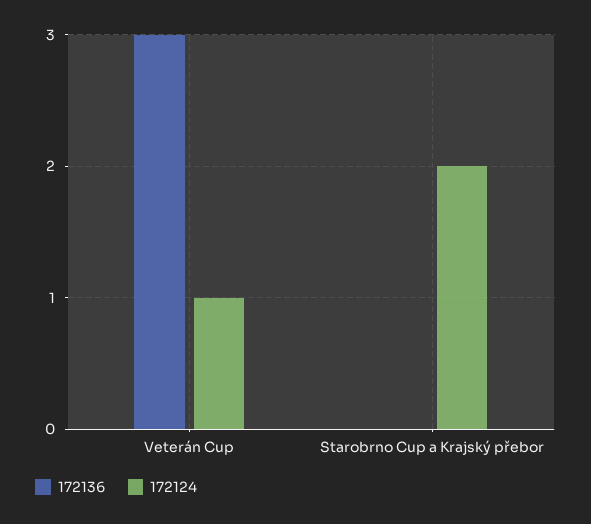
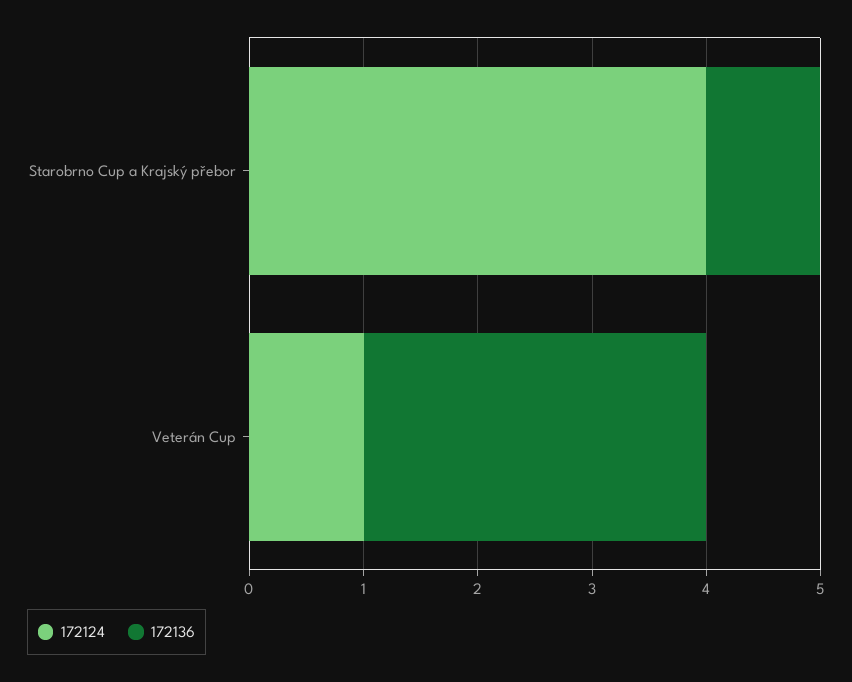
172136, Starobrno Cup a Krajský přebor: 0 -> 1
172124, Starobrno Cup a Krajský přebor: 2 -> 4

